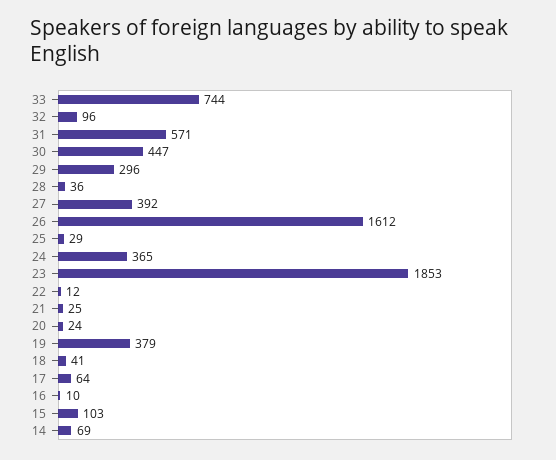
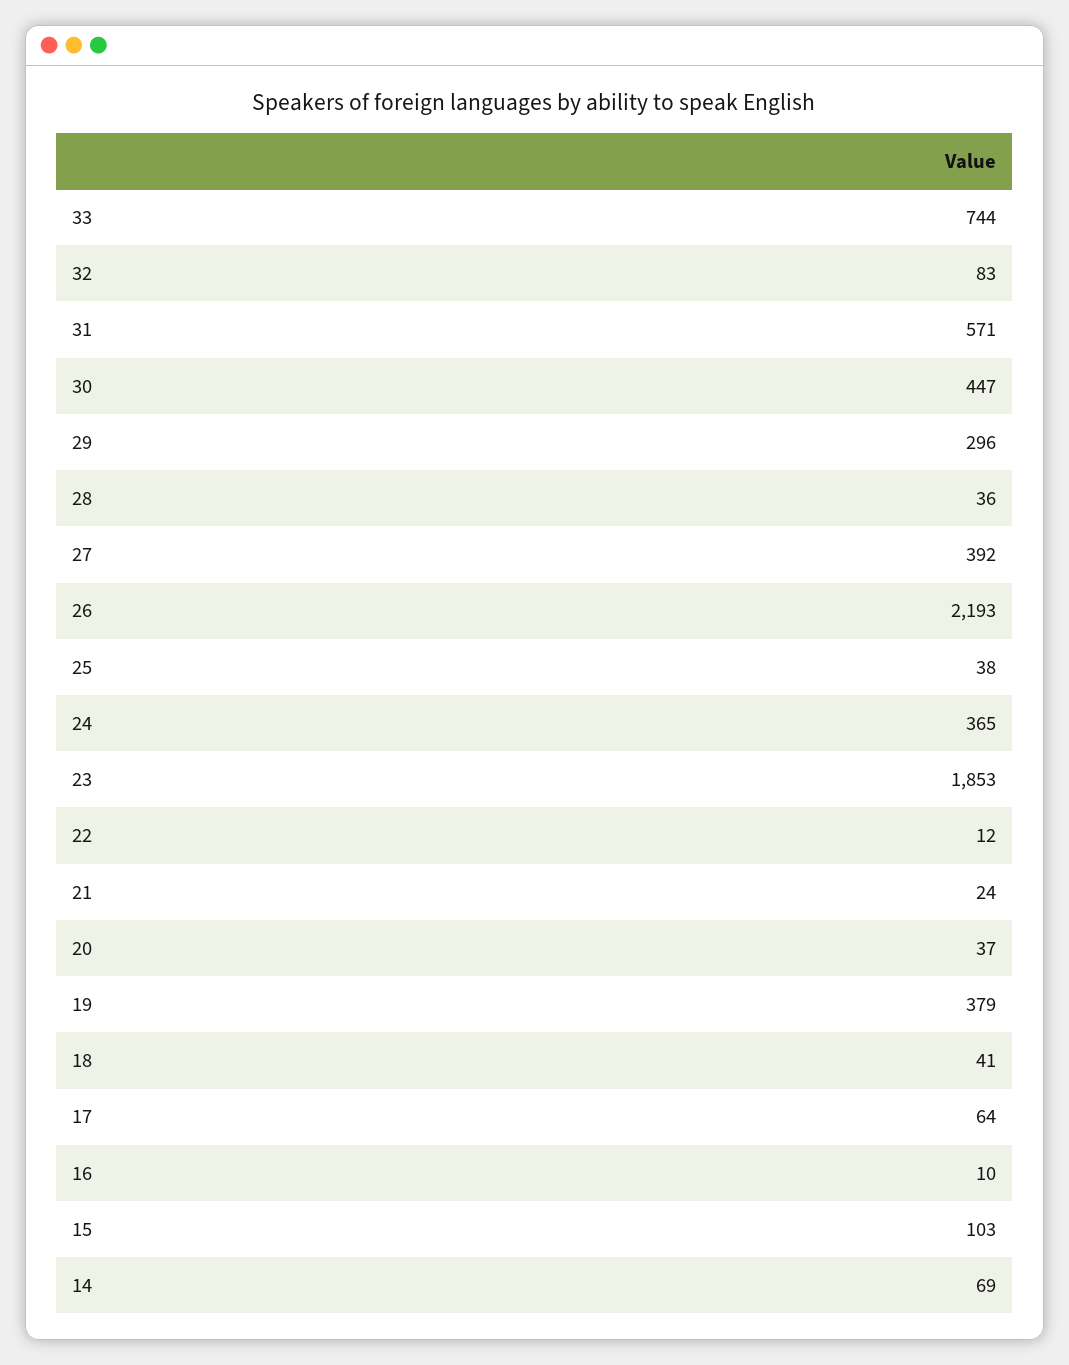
32: 96 -> 83
26: 1612 -> 2193
25: 29 -> 38
21: 25 -> 24
20: 24 -> 37

